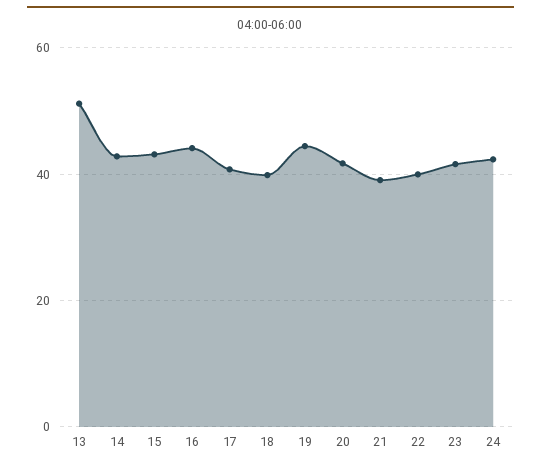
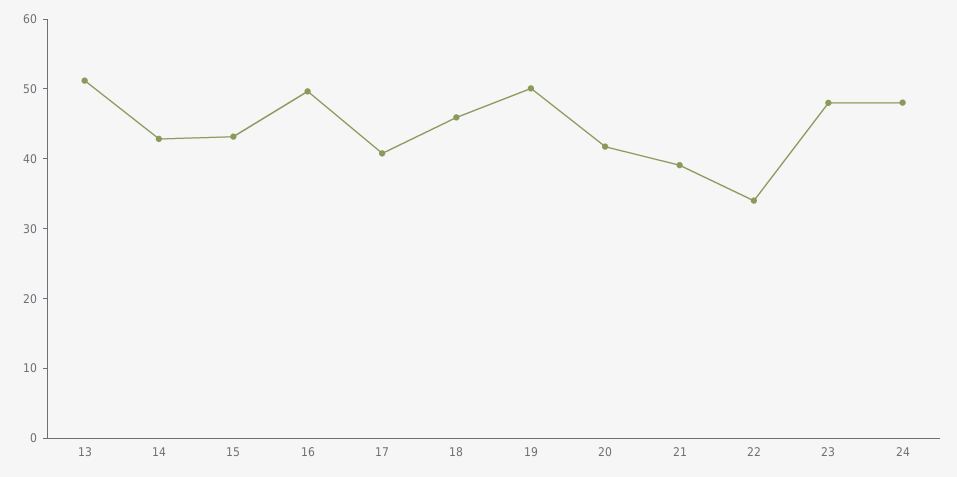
16: 44 -> 50
18: 40 -> 46
19: 44 -> 50
22: 40 -> 34
23: 42 -> 48
24: 42 -> 48

